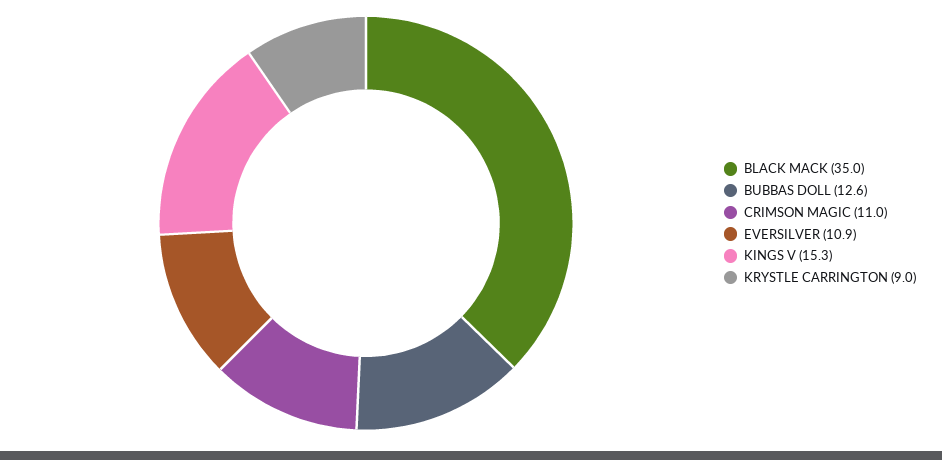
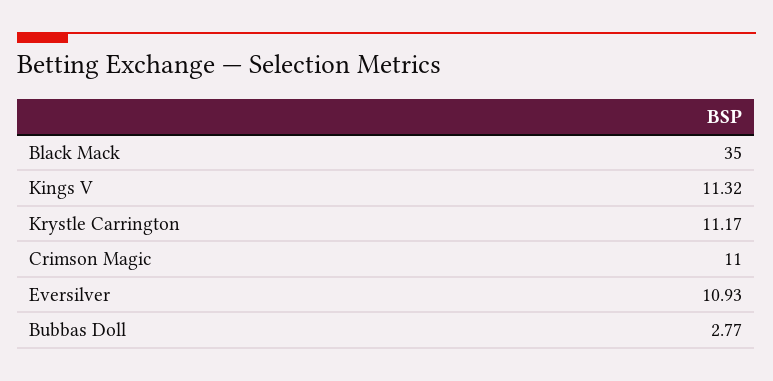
BUBBAS DOLL: 12.6 -> 2.77
KINGS V: 15.3 -> 11.32
KRYSTLE CARRINGTON: 9 -> 11.17

